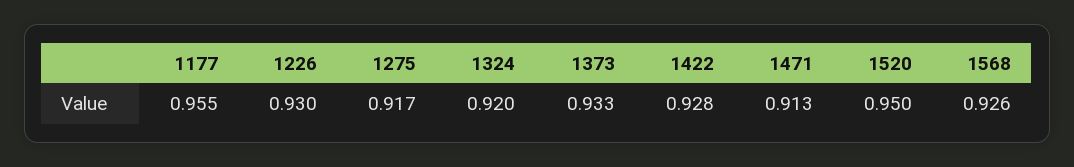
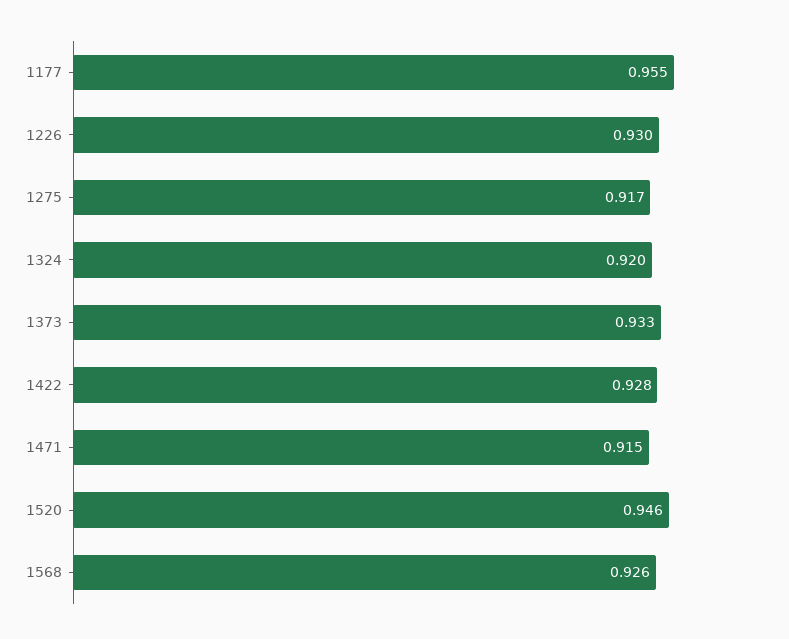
1471: 0.913 -> 0.915
1520: 0.95 -> 0.946

